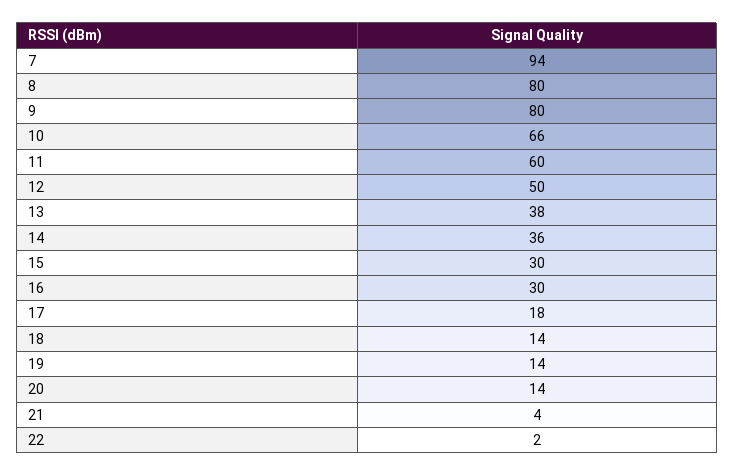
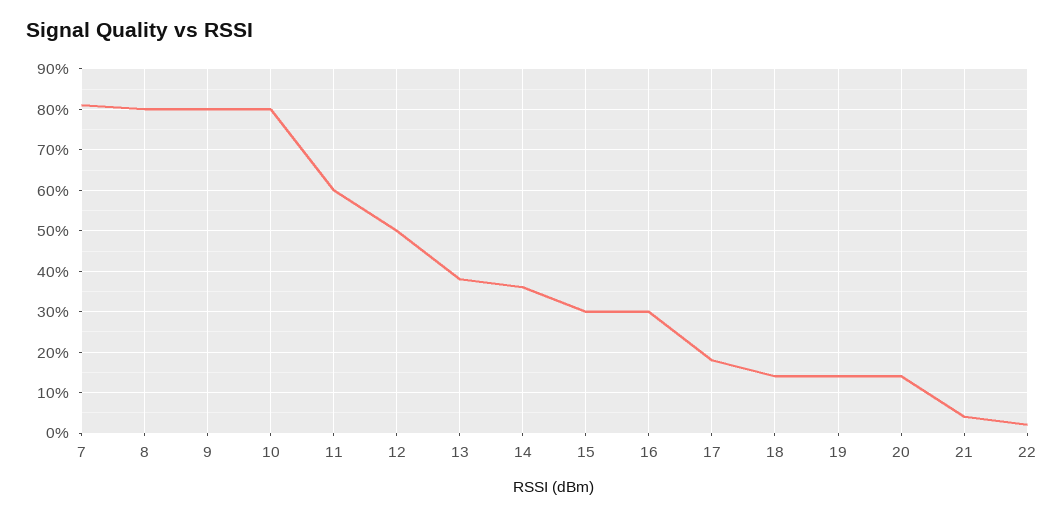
7: 94 -> 80
10: 66 -> 80

